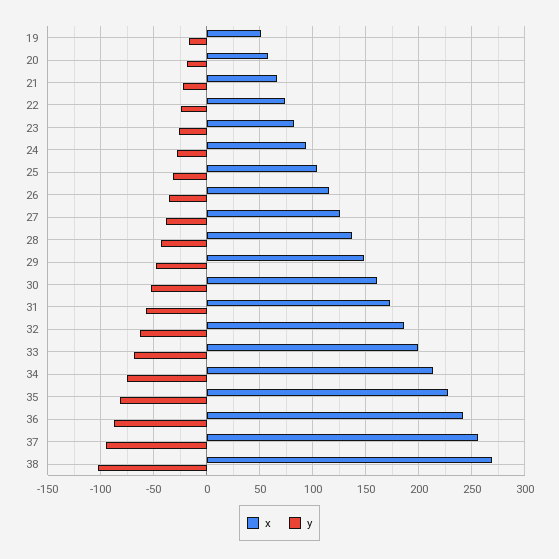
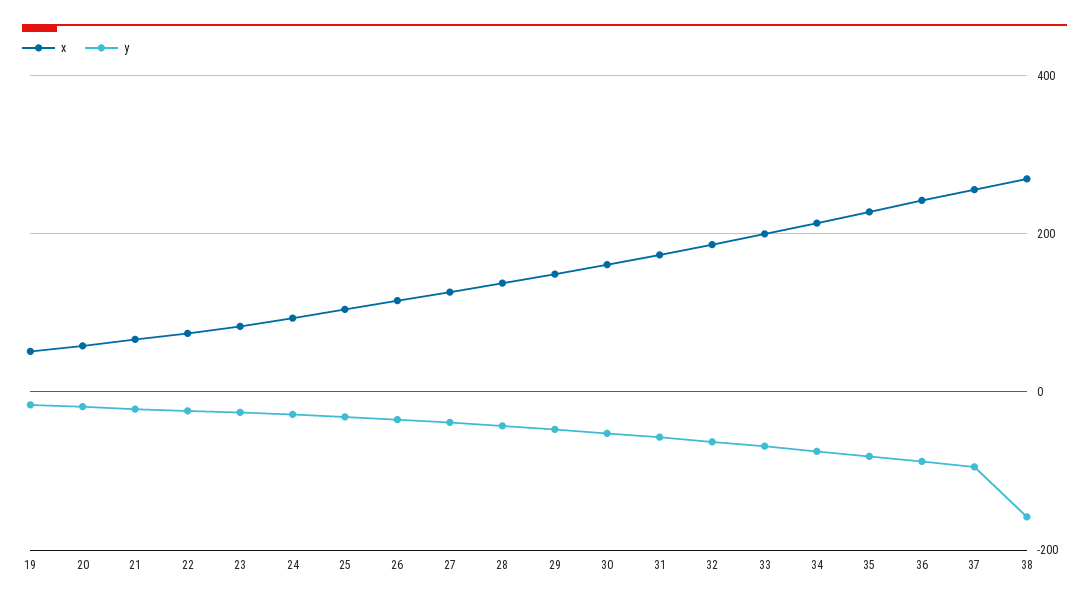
y, 38: -100 -> -160

